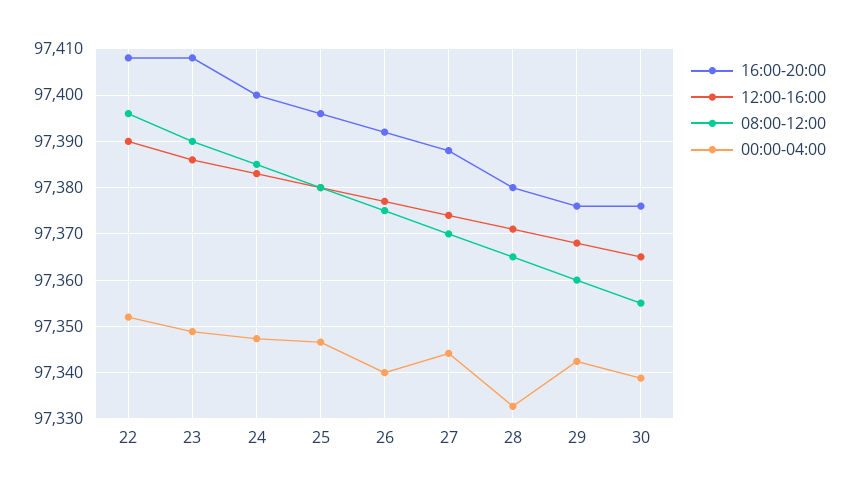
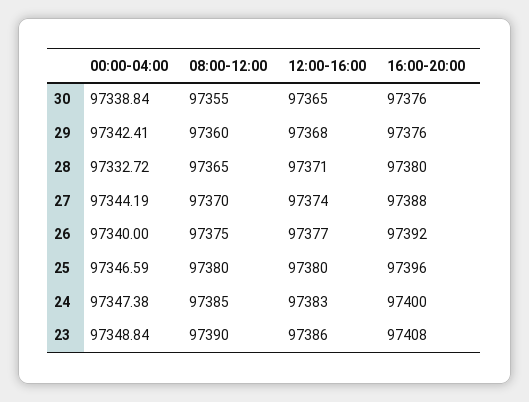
16:00-20:00, 22: 97408 -> none
12:00-16:00, 22: 97390 -> none
08:00-12:00, 22: 97396 -> none
00:00-04:00, 22: 97352 -> none

